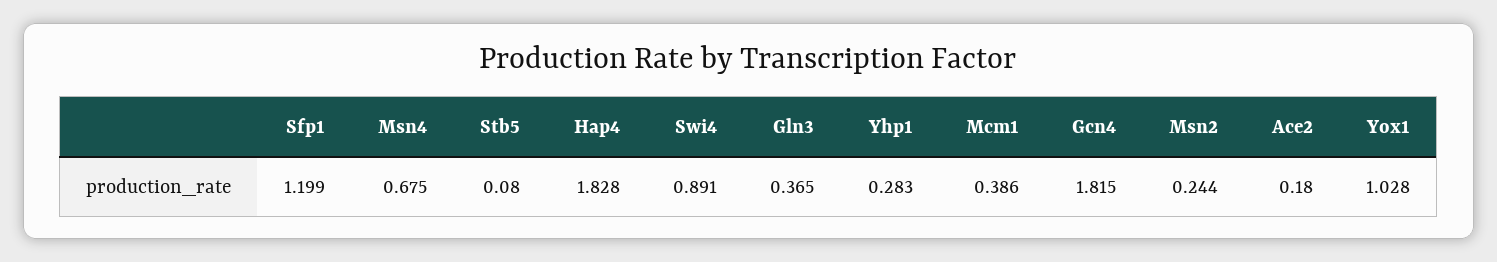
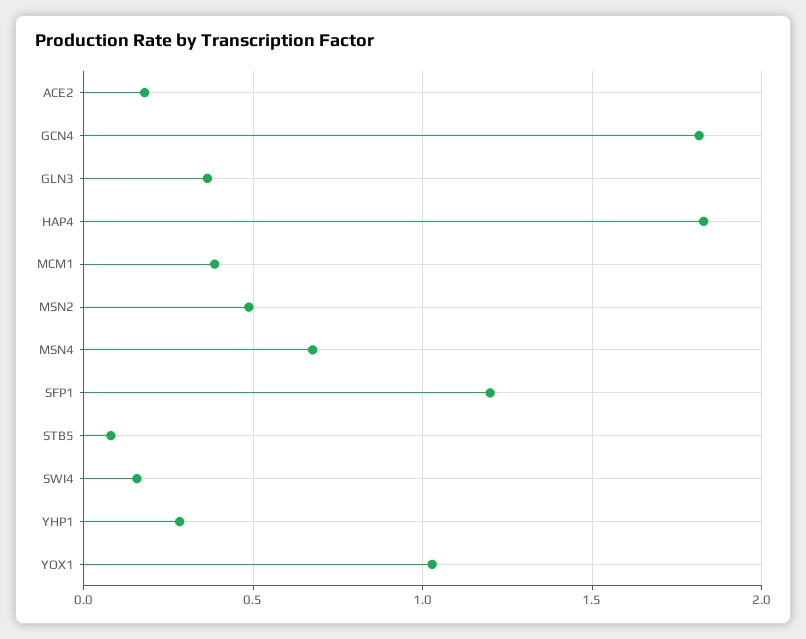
Swi4: 0.891 -> 0.15
Msn2: 0.244 -> 0.5

